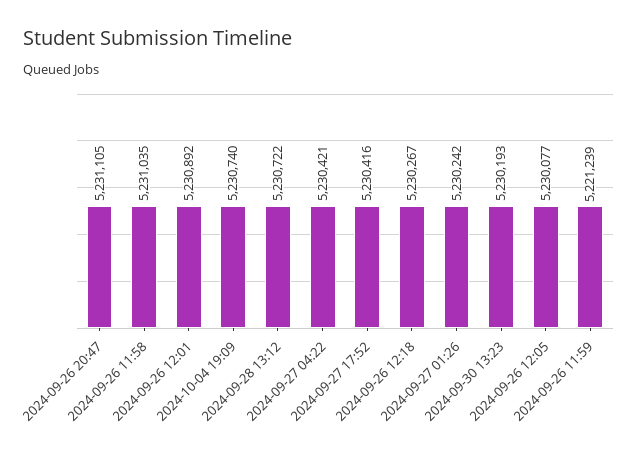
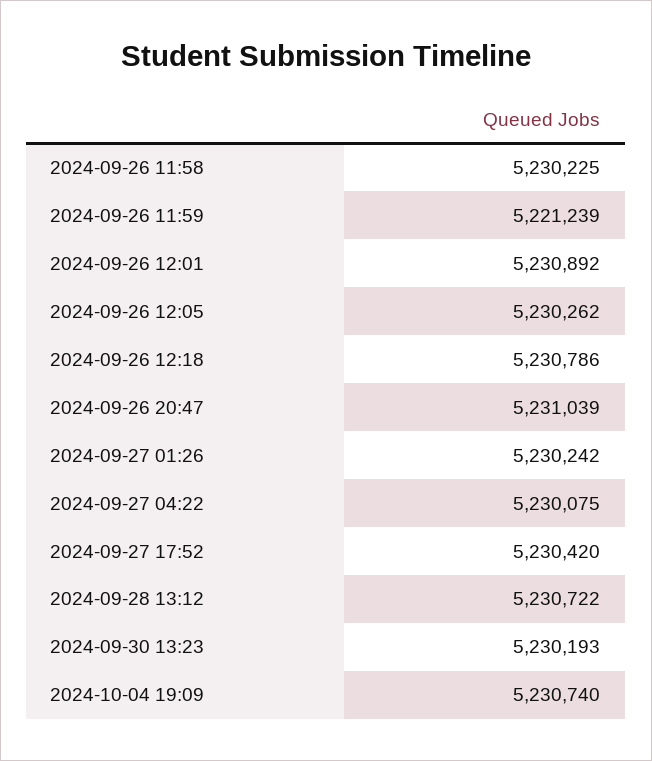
2024-09-26 20:47: 5231105 -> 5231039
2024-09-26 11:58: 5231035 -> 5230225
2024-09-27 04:22: 5230421 -> 5230075
2024-09-27 17:52: 5230416 -> 5230420
2024-09-26 12:18: 5230267 -> 5230786
2024-09-26 12:05: 5230077 -> 5230262

